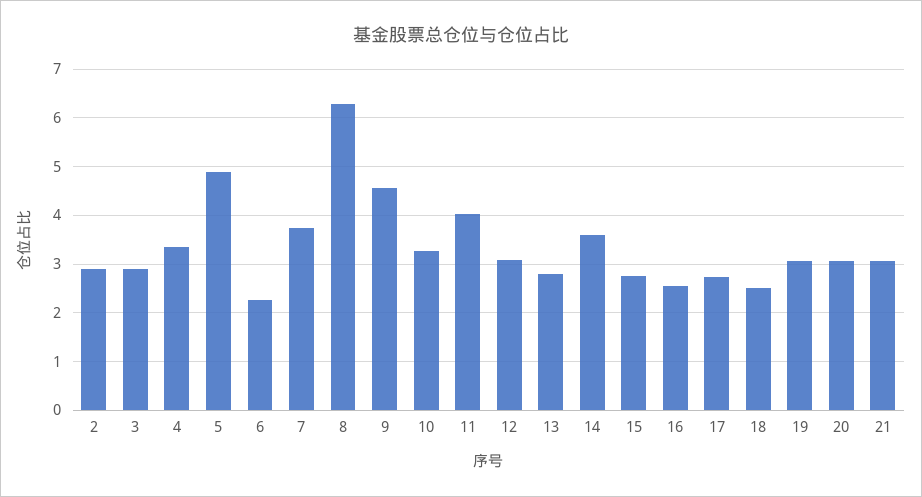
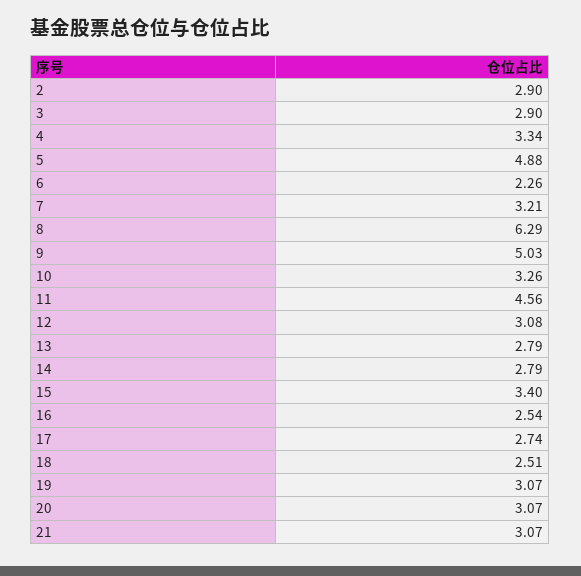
7: 3.8 -> 3.21
9: 4.6 -> 5.03
11: 4 -> 4.56
14: 3.6 -> 2.79
15: 2.8 -> 3.4

